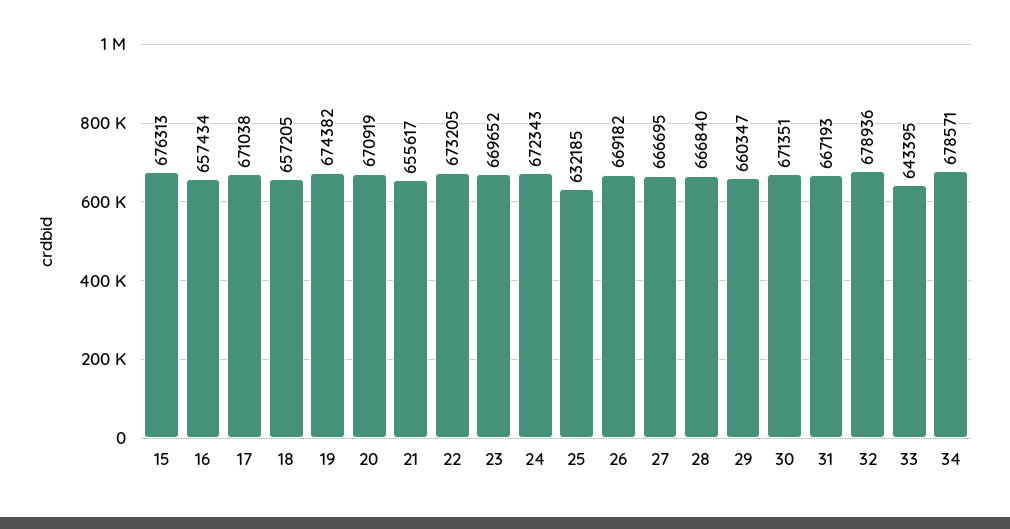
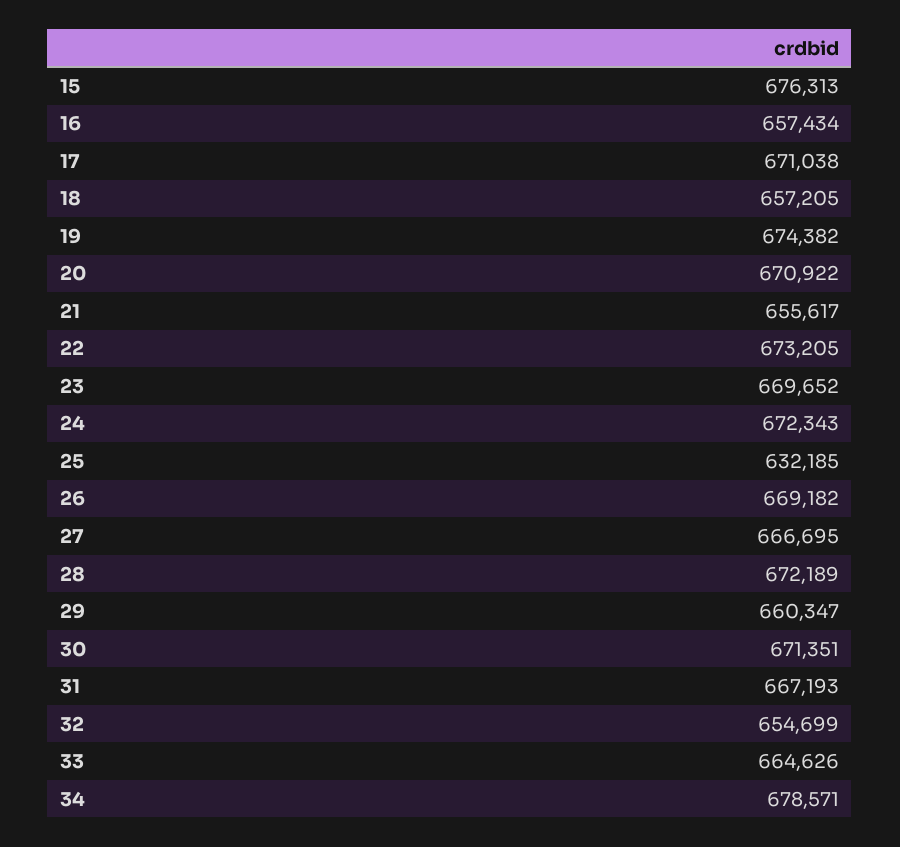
20: 670919 -> 670922
28: 666840 -> 672189
32: 678936 -> 654699
33: 643395 -> 664626

